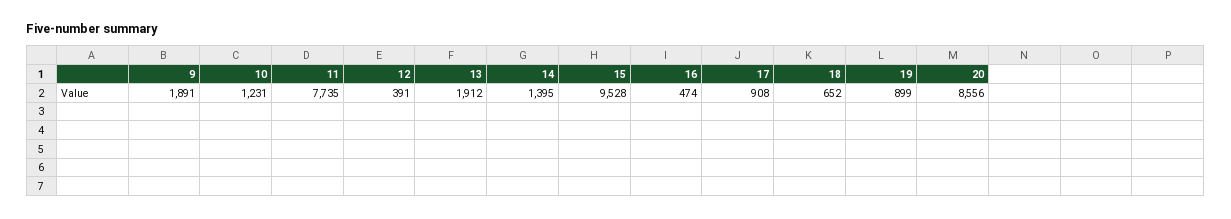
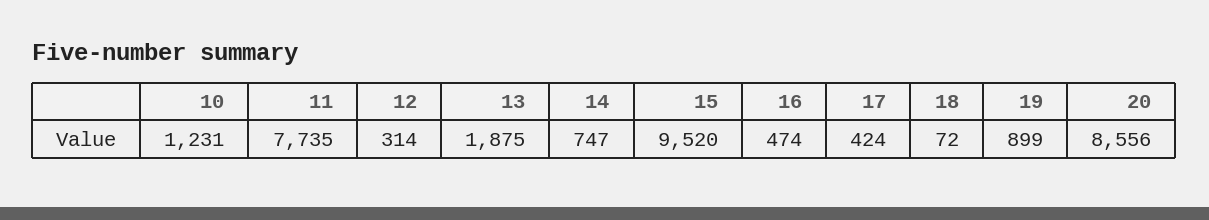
9: 1891 -> none
12: 391 -> 314
13: 1912 -> 1875
14: 1395 -> 747
15: 9528 -> 9520
17: 908 -> 424
18: 652 -> 72

